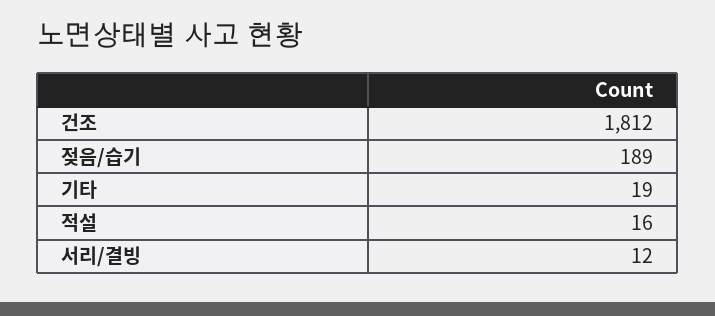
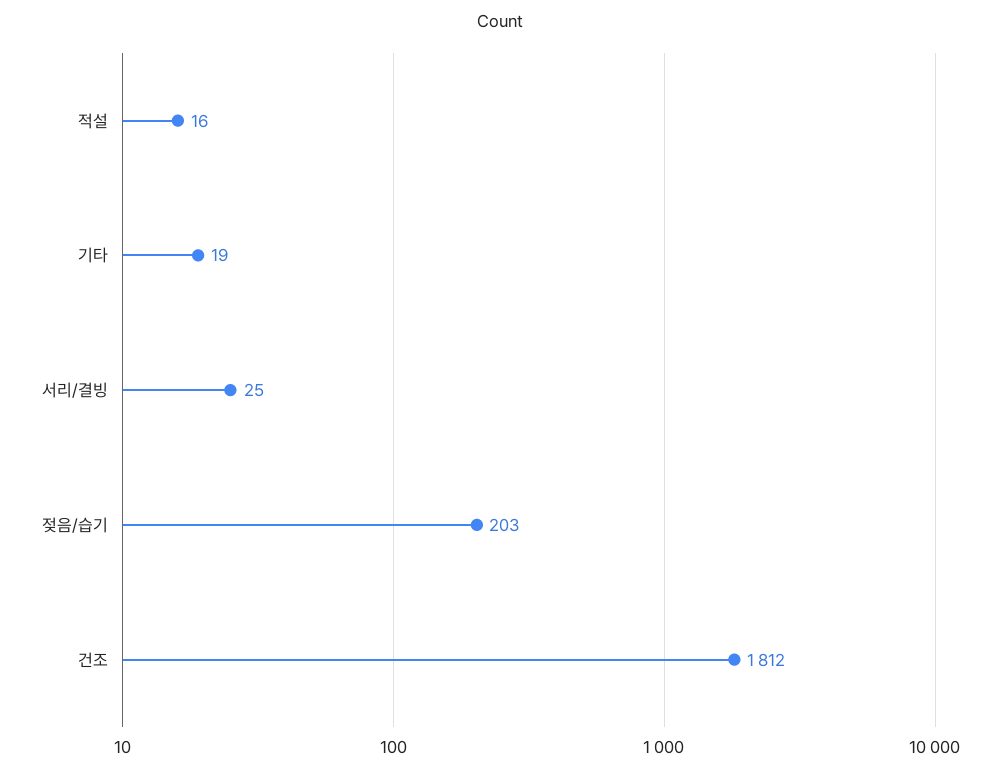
젖음/습기: 189 -> 203
서리/결빙: 12 -> 25

